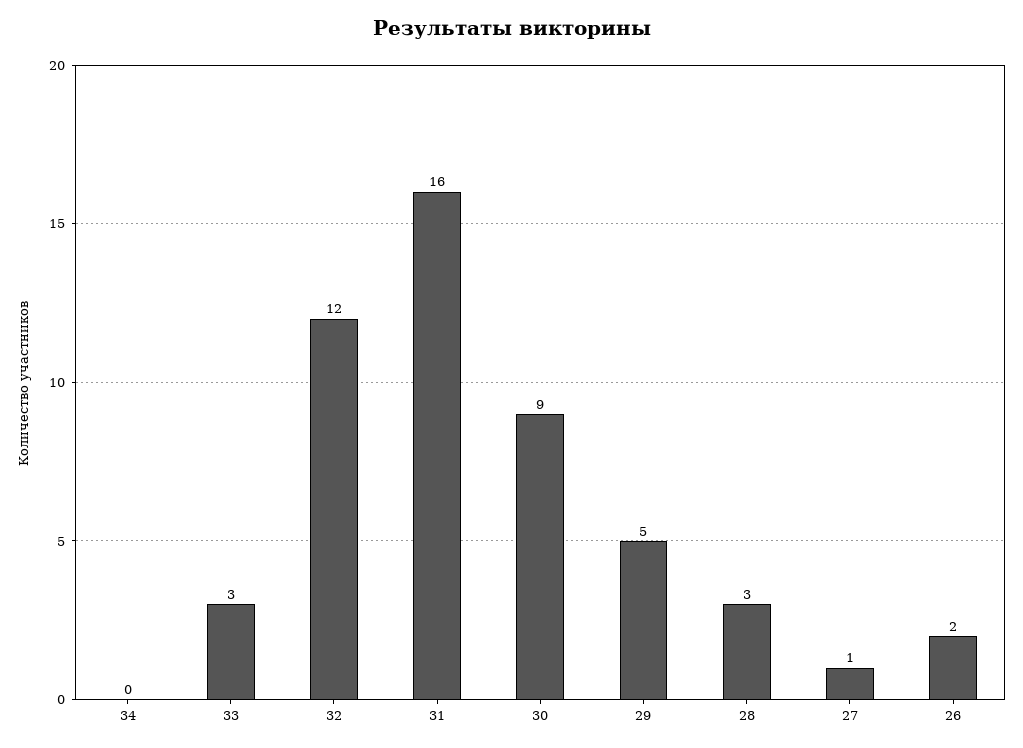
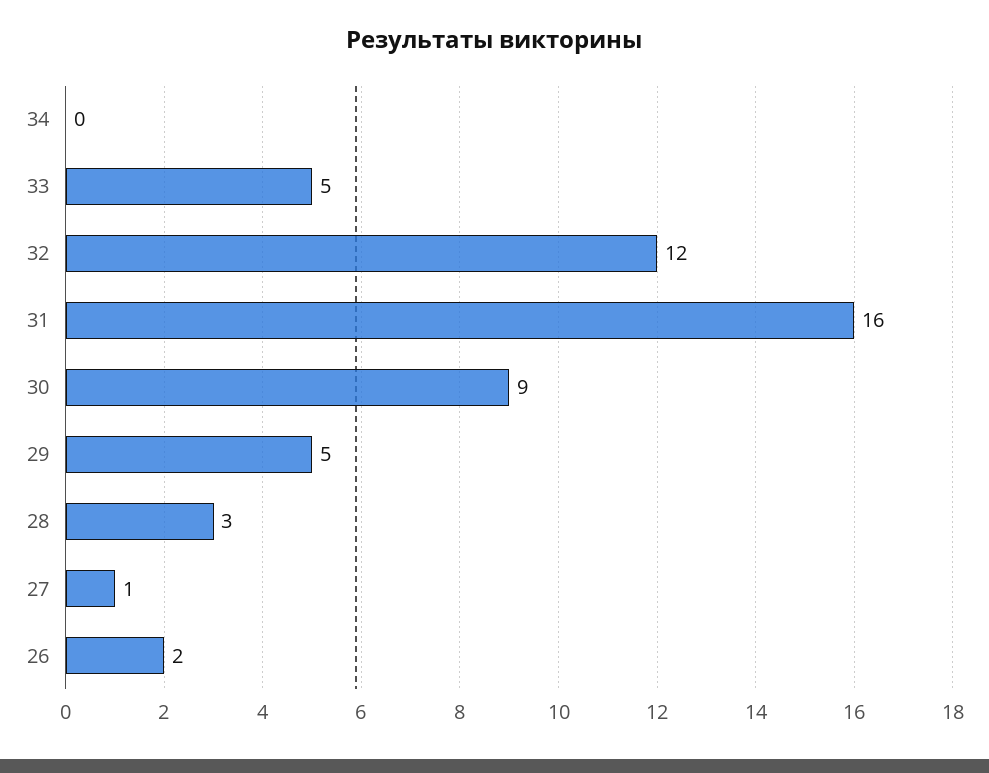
33: 3 -> 5

